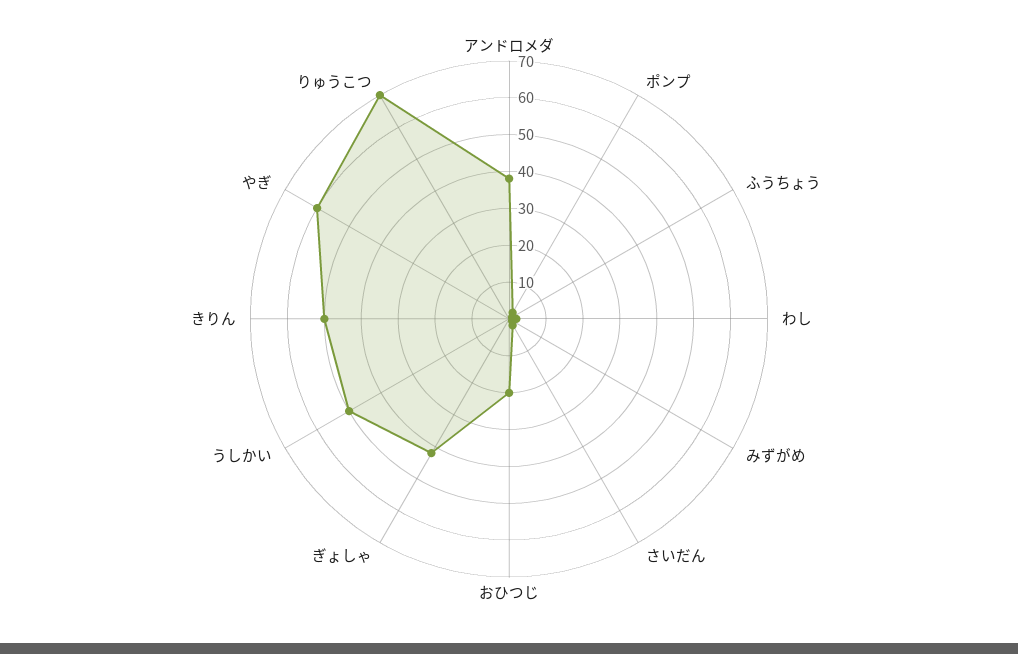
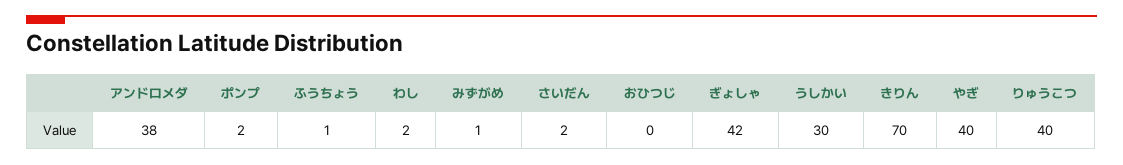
おひつじ: 20 -> 0
うしかい: 50 -> 30
きりん: 50 -> 70
やぎ: 60 -> 40
りゅうこつ: 70 -> 40

